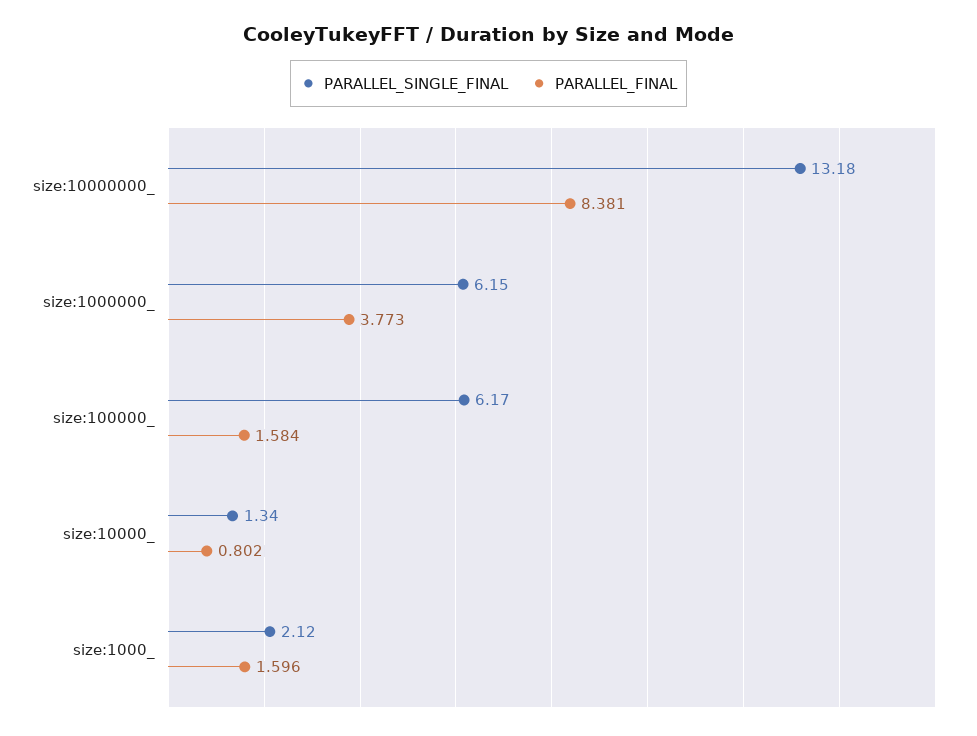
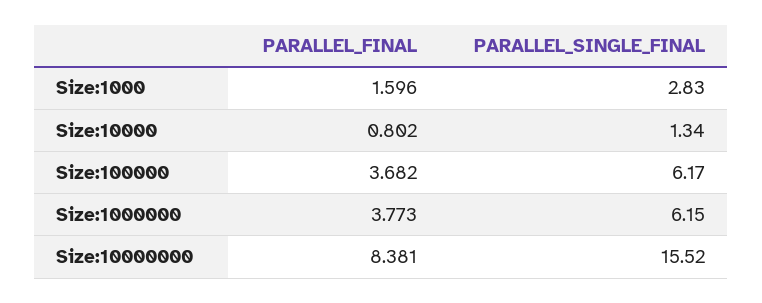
PARALLEL_SINGLE_FINAL, size:10000000_: 13.18 -> 15.52
PARALLEL_FINAL, size:100000_: 1.584 -> 3.682
PARALLEL_SINGLE_FINAL, size:1000_: 2.12 -> 2.83

